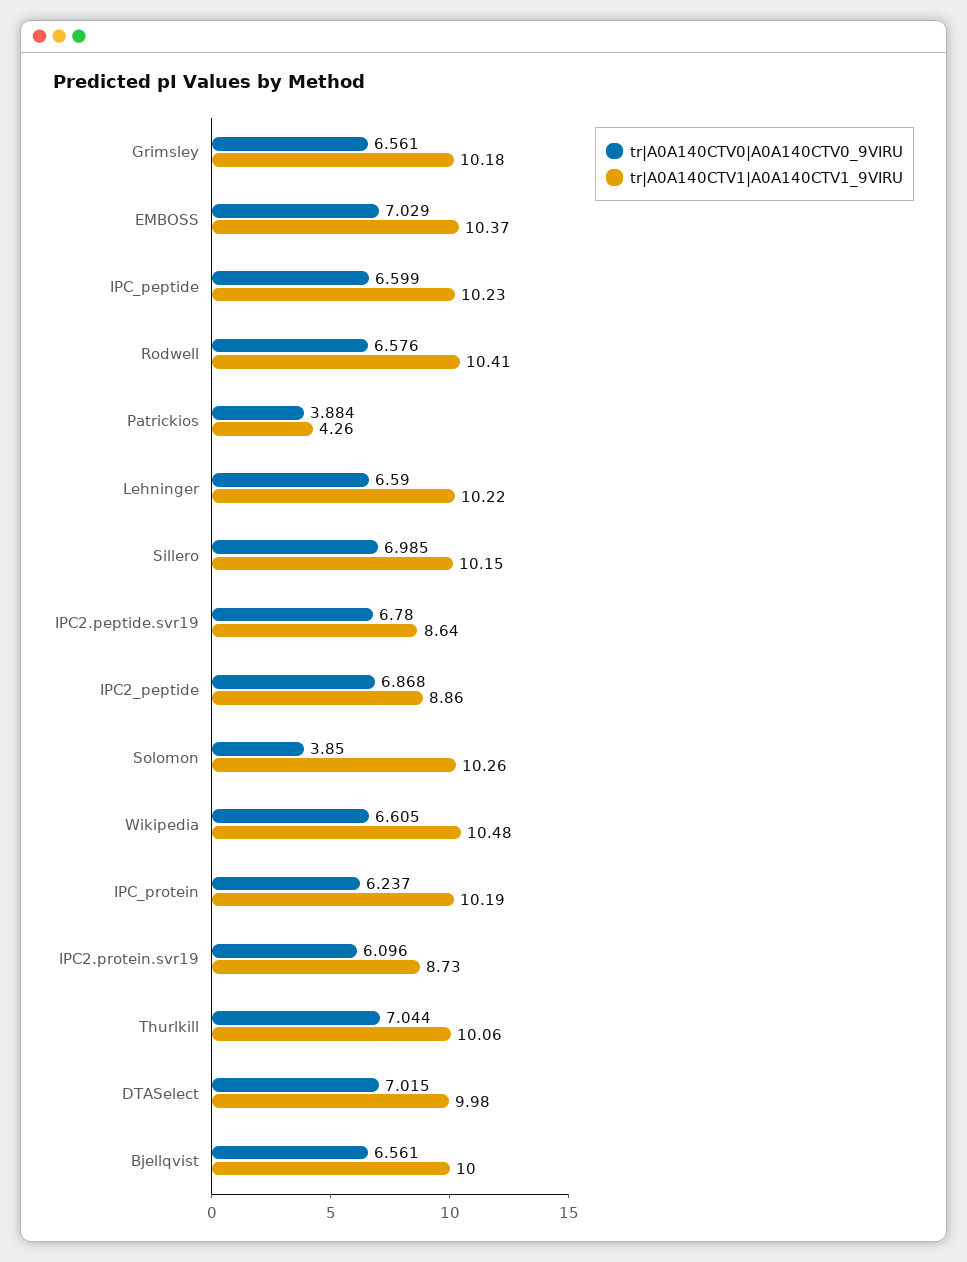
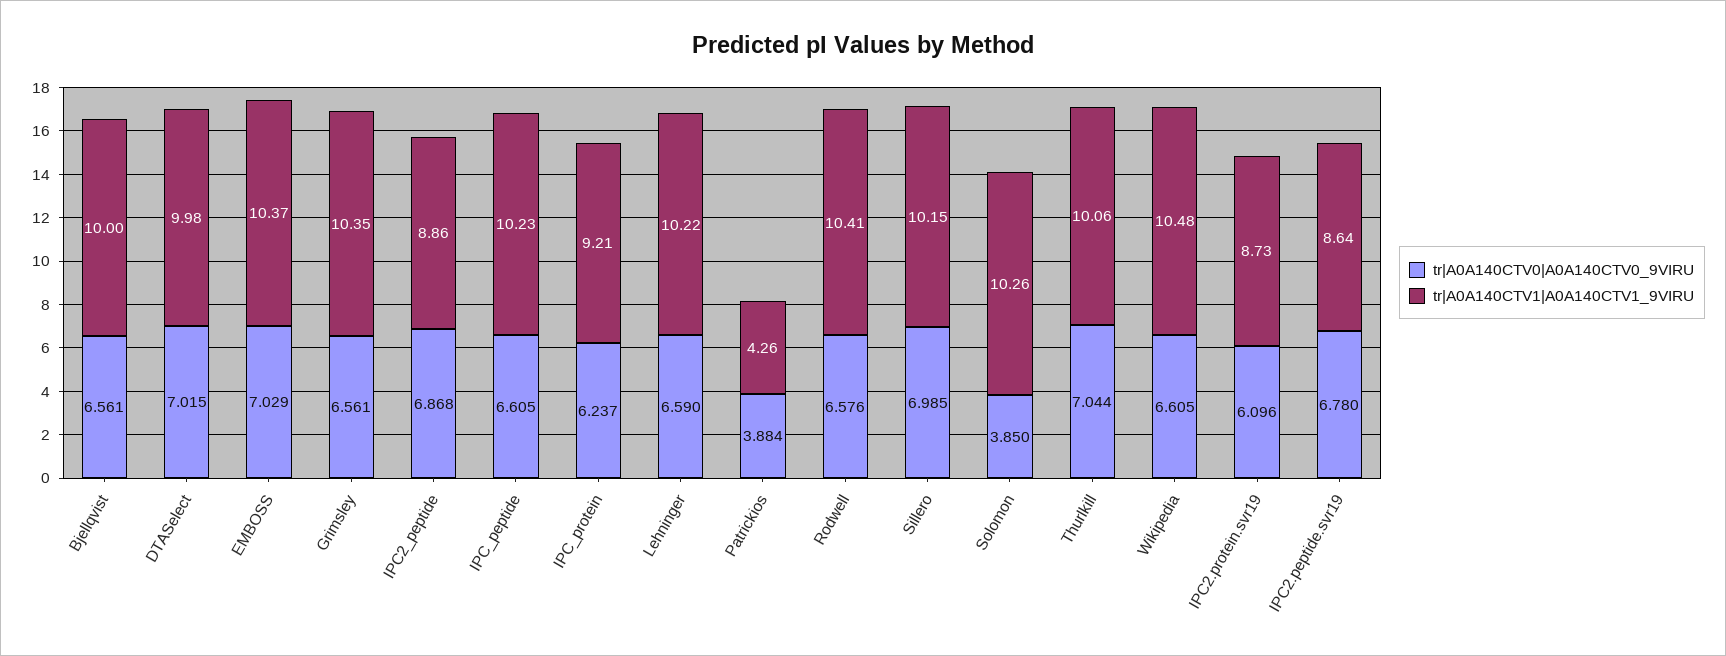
tr|A0A140CTV1|A0A140CTV1_9VIRU, Grimsley: 10.18 -> 10.35
tr|A0A140CTV0|A0A140CTV0_9VIRU, IPC_peptide: 6.599 -> 6.605
tr|A0A140CTV1|A0A140CTV1_9VIRU, IPC_protein: 10.19 -> 9.21

